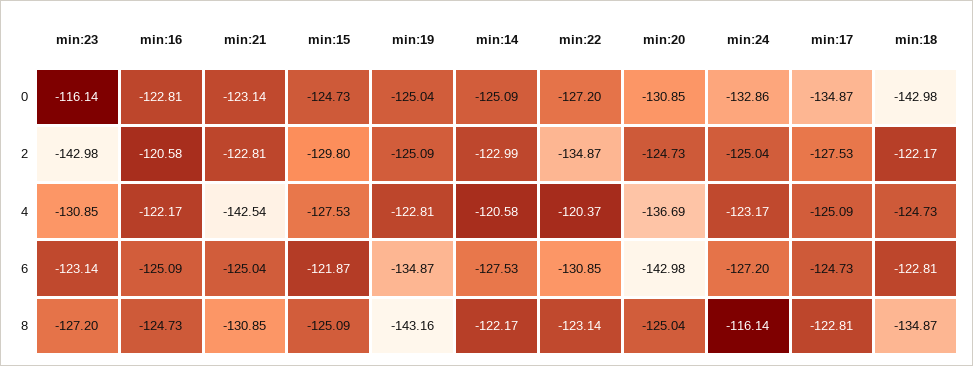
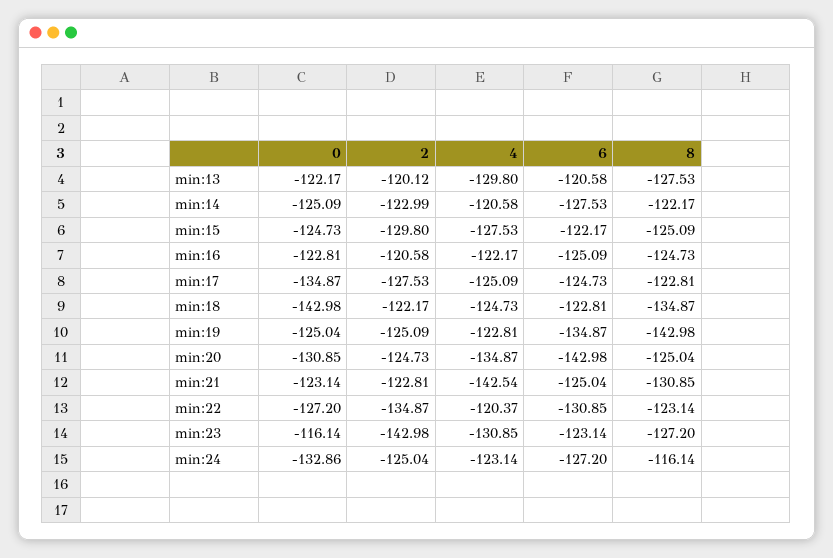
min:20, 4: -136.69 -> -134.87
min:24, 4: -123.17 -> -123.14
min:15, 6: -121.87 -> -122.17
min:19, 8: -143.16 -> -142.98
min:13, 0: none -> -122.17
min:13, 2: none -> -120.12
min:13, 4: none -> -129.8
min:13, 6: none -> -120.58
min:13, 8: none -> -127.53

